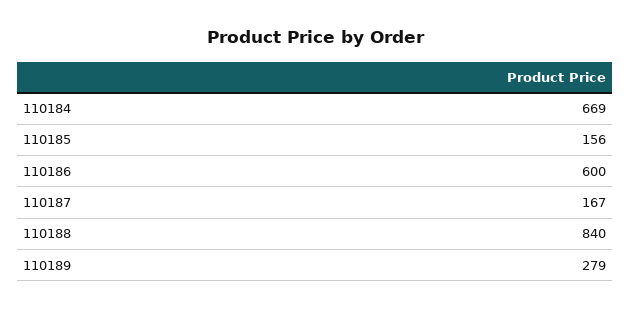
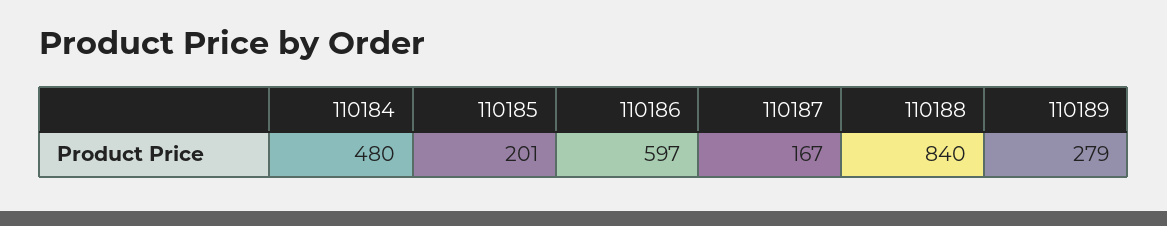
110184: 669 -> 480
110185: 156 -> 201
110186: 600 -> 597

